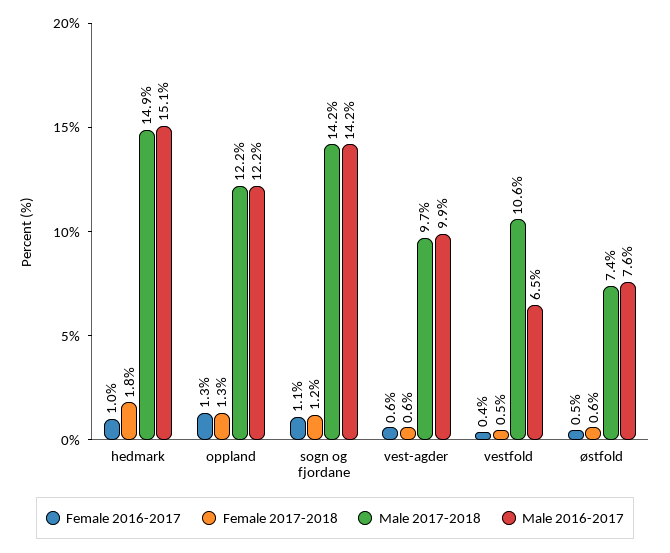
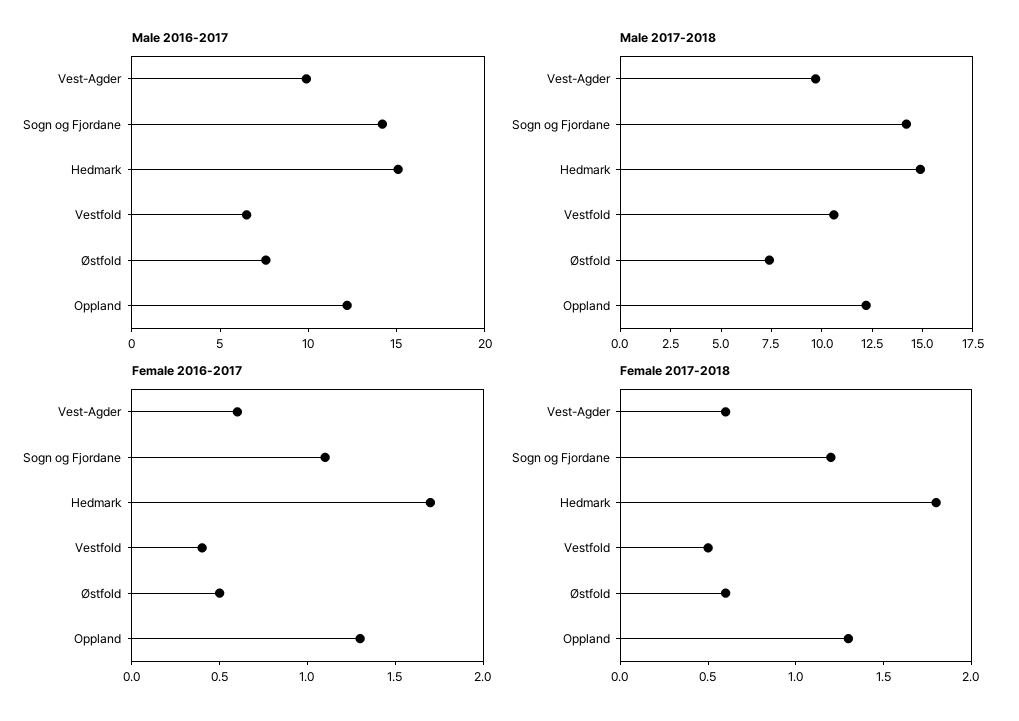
Female 2016-2017, hedmark: 1 -> 1.7

